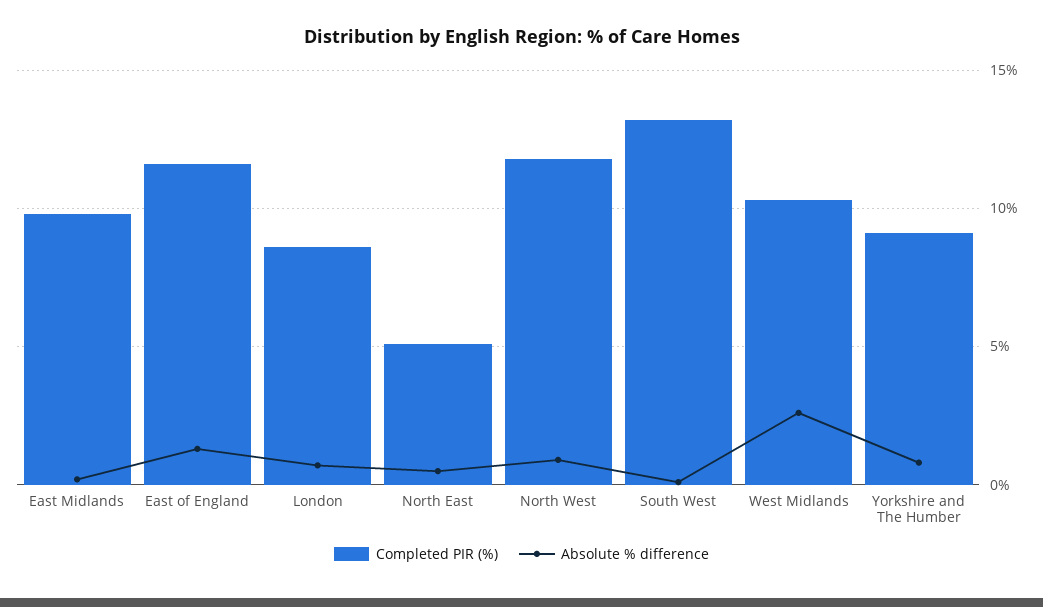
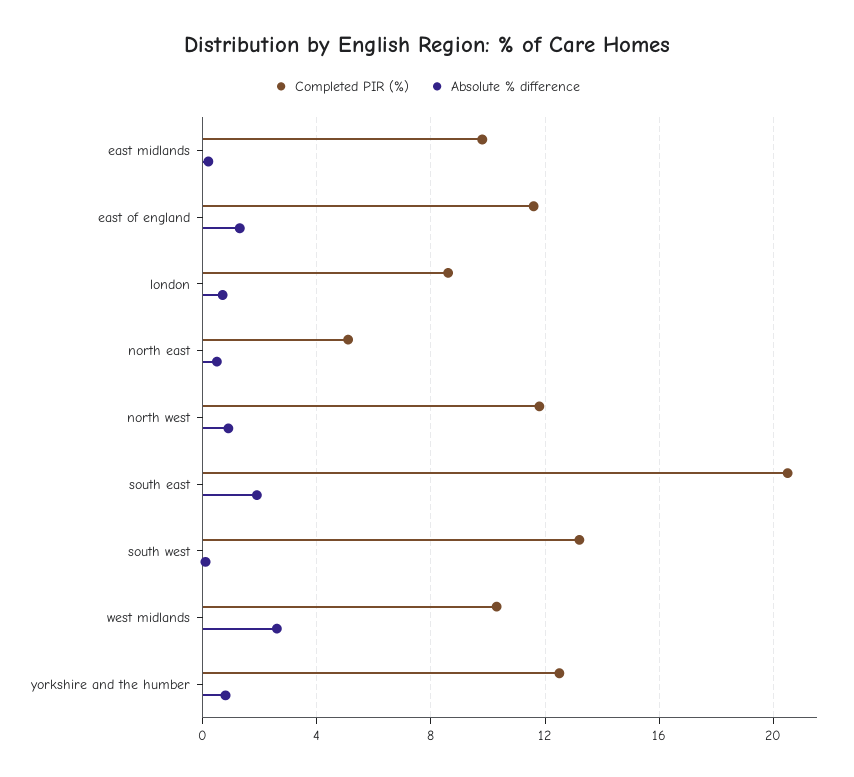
Completed PIR (%), Yorkshire and The Humber: 9 -> 12.5
Completed PIR (%), south east: none -> 20.5
Absolute % difference, south east: none -> 2

